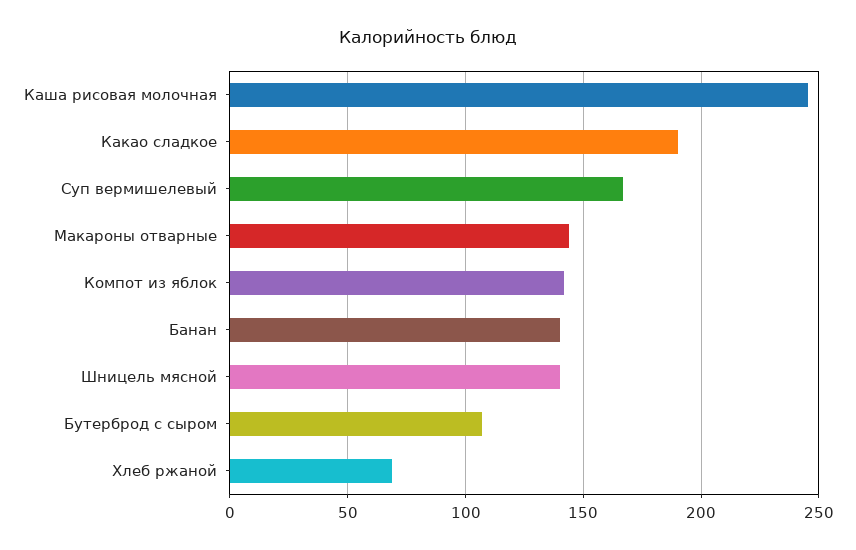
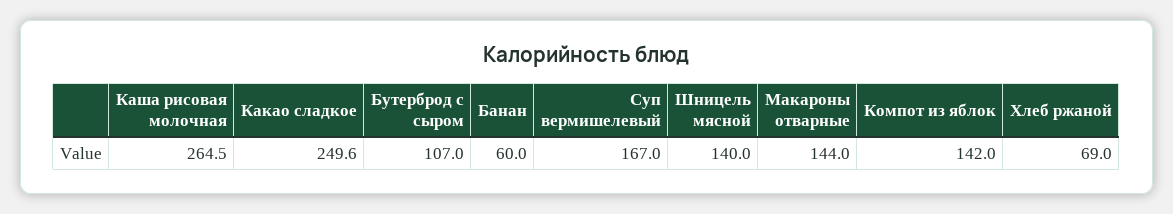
Каша рисовая молочная: 245 -> 264.5
Какао сладкое: 190 -> 249.6
Банан: 140 -> 60

